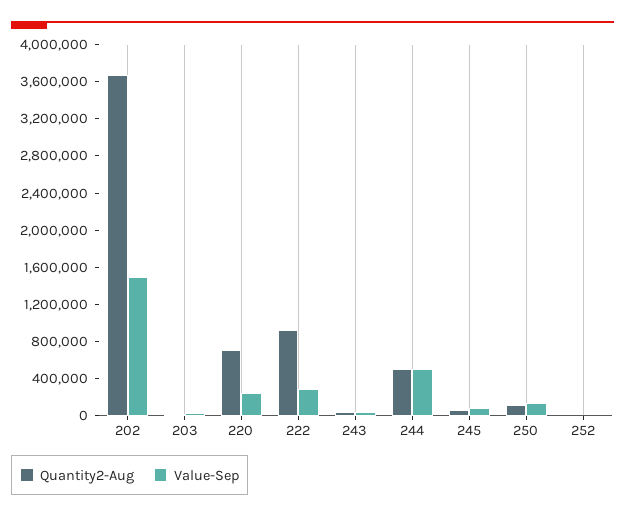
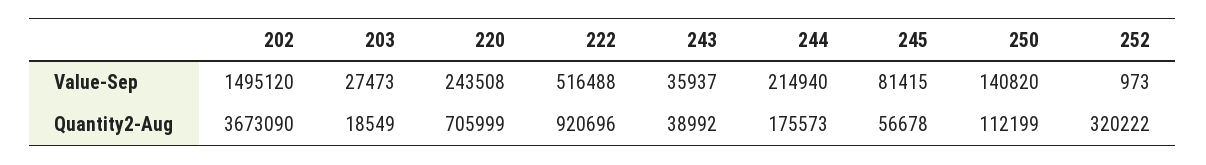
Value-Sep, 222: 300000 -> 516488
Quantity2-Aug, 244: 500000 -> 175573
Value-Sep, 244: 500000 -> 214940
Quantity2-Aug, 252: 0 -> 320222

